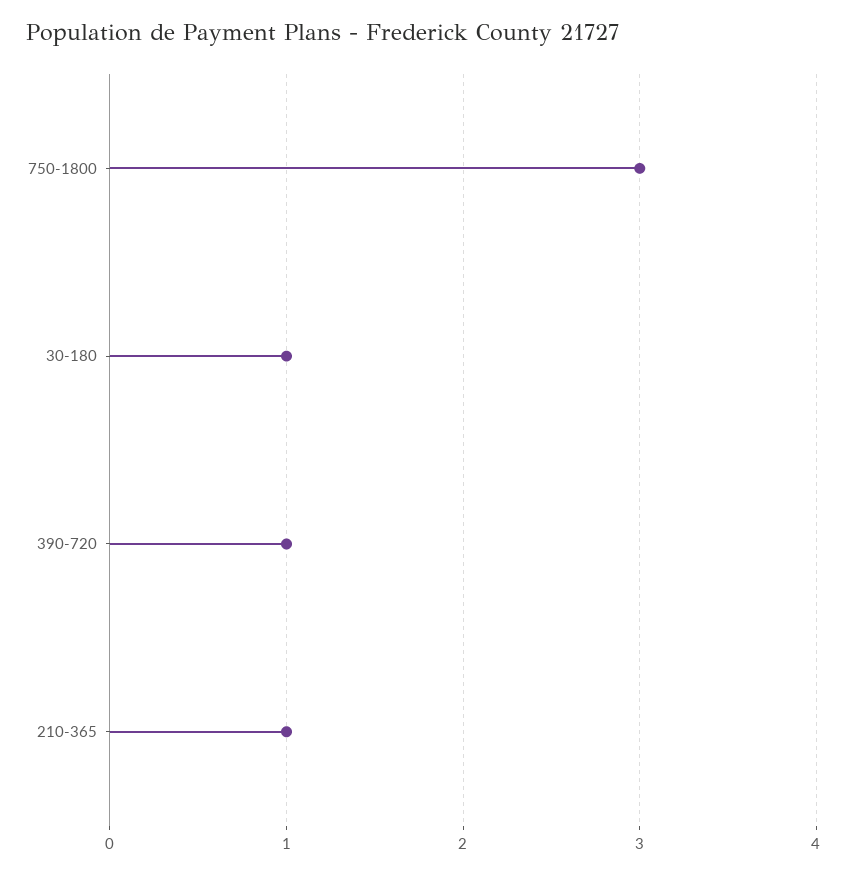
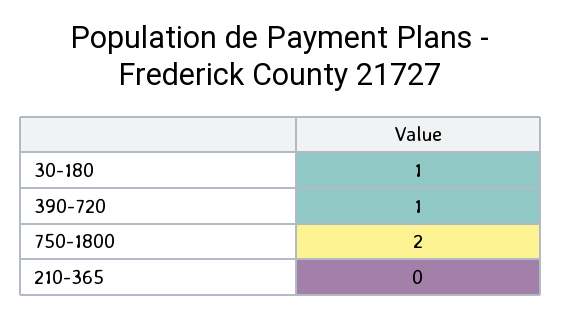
750-1800: 3 -> 2
210-365: 1 -> 0

